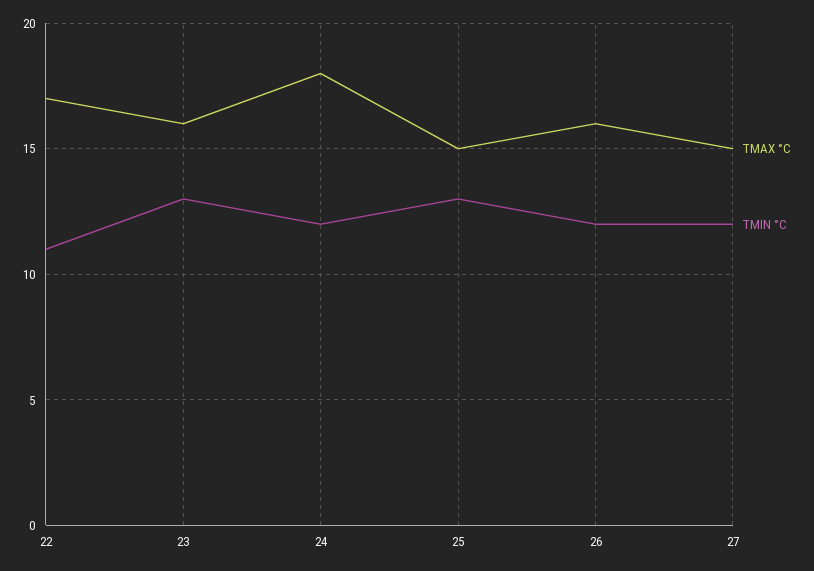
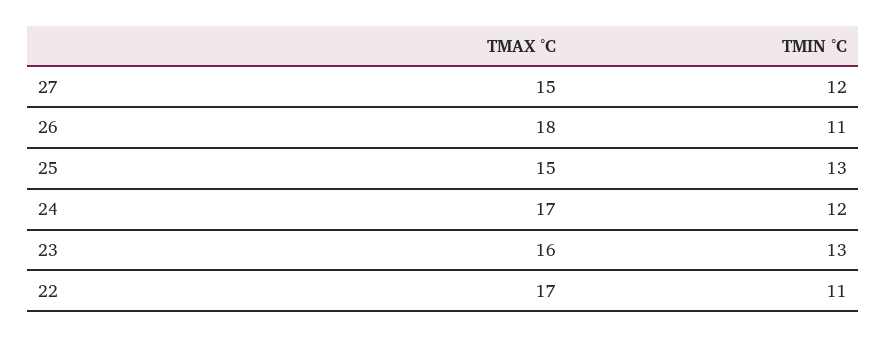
TMAX °C, 24: 18 -> 17
TMAX °C, 26: 16 -> 18
TMIN °C, 26: 12 -> 11

